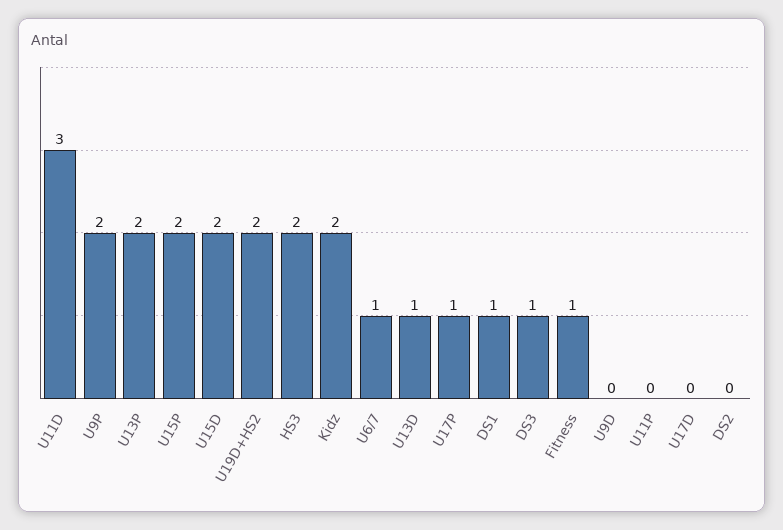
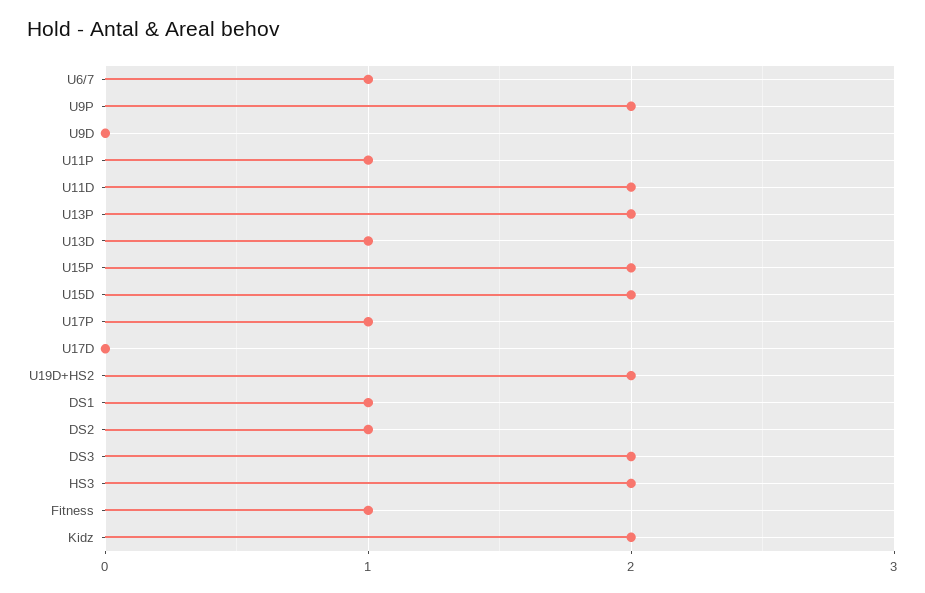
U11D: 3 -> 2
DS3: 1 -> 2
U11P: 0 -> 1
DS2: 0 -> 1

